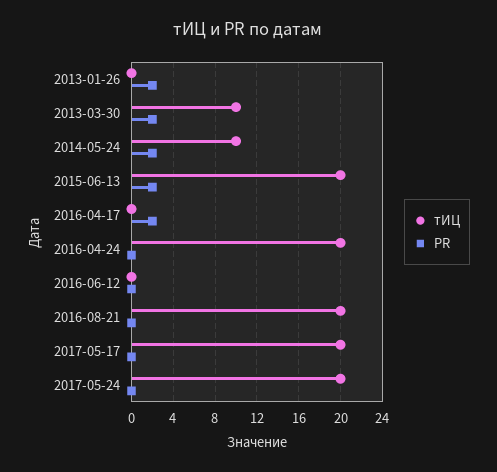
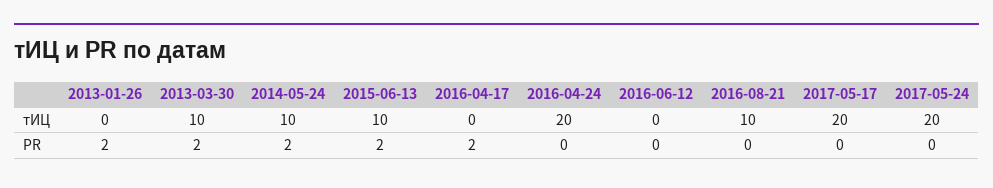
тИЦ, 2015-06-13: 20 -> 10
тИЦ, 2016-08-21: 20 -> 10

